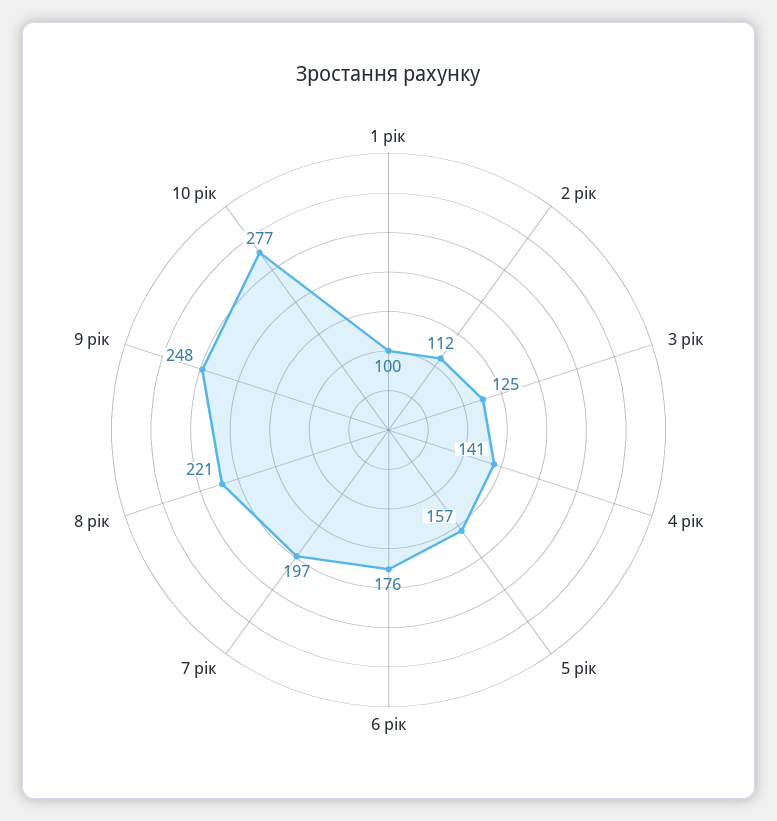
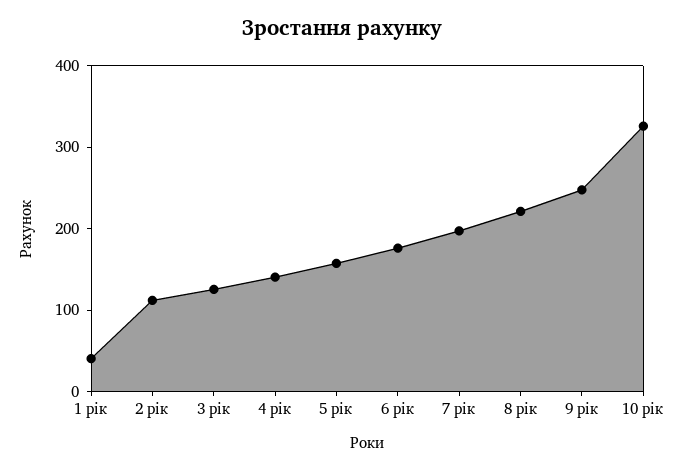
1 рік: 100 -> 40
10 рік: 277 -> 320

